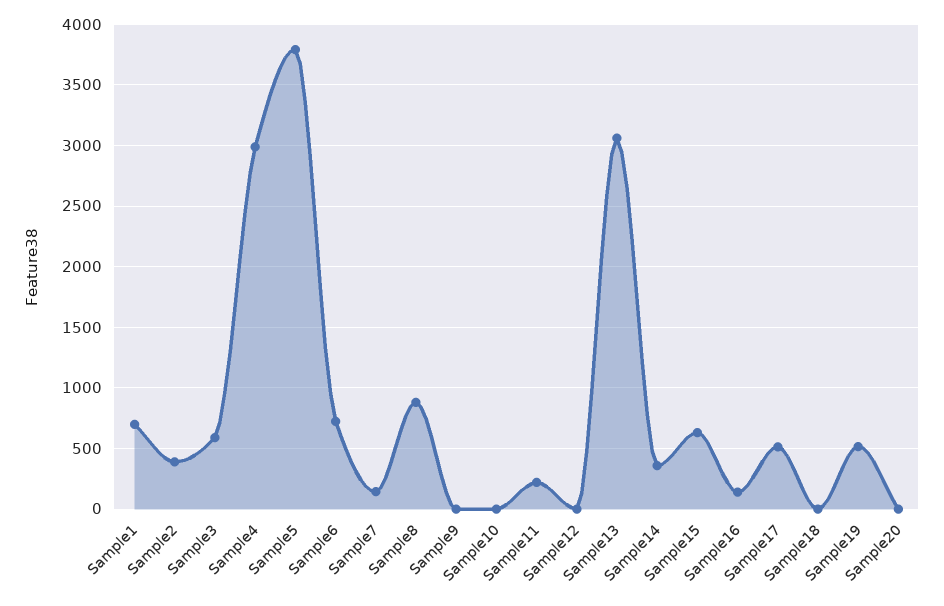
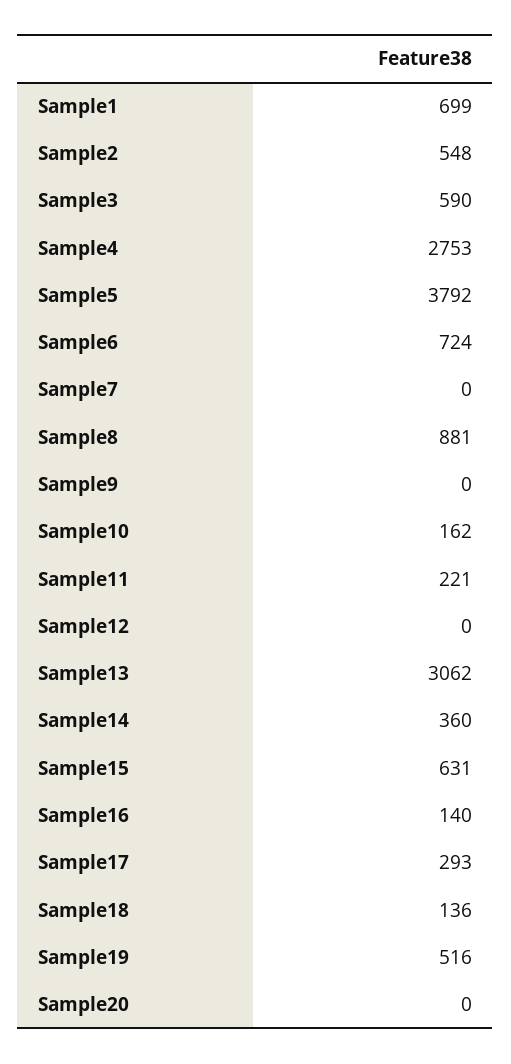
Sample2: 400 -> 548
Sample4: 3000 -> 2753
Sample7: 150 -> 0
Sample10: 0 -> 162
Sample17: 500 -> 293
Sample18: 0 -> 136

